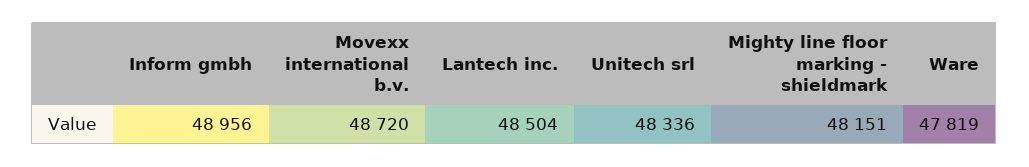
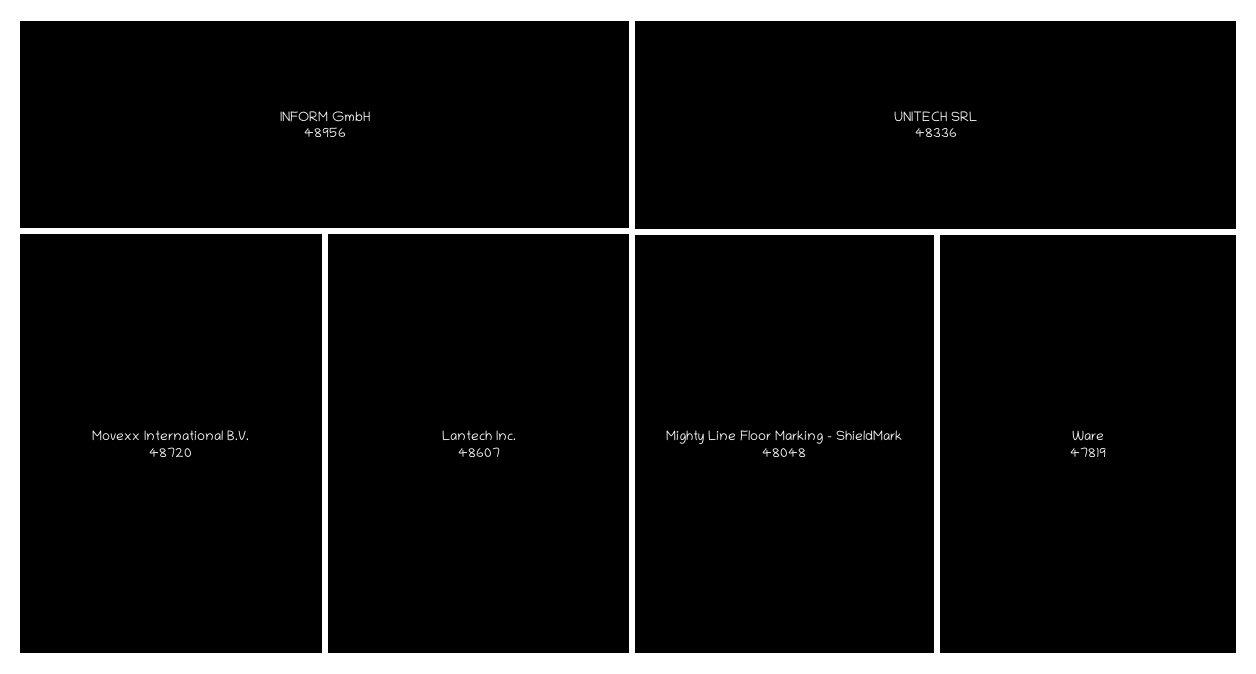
Lantech inc.: 48504 -> 48607
Mighty line floor marking - shieldmark: 48151 -> 48048

